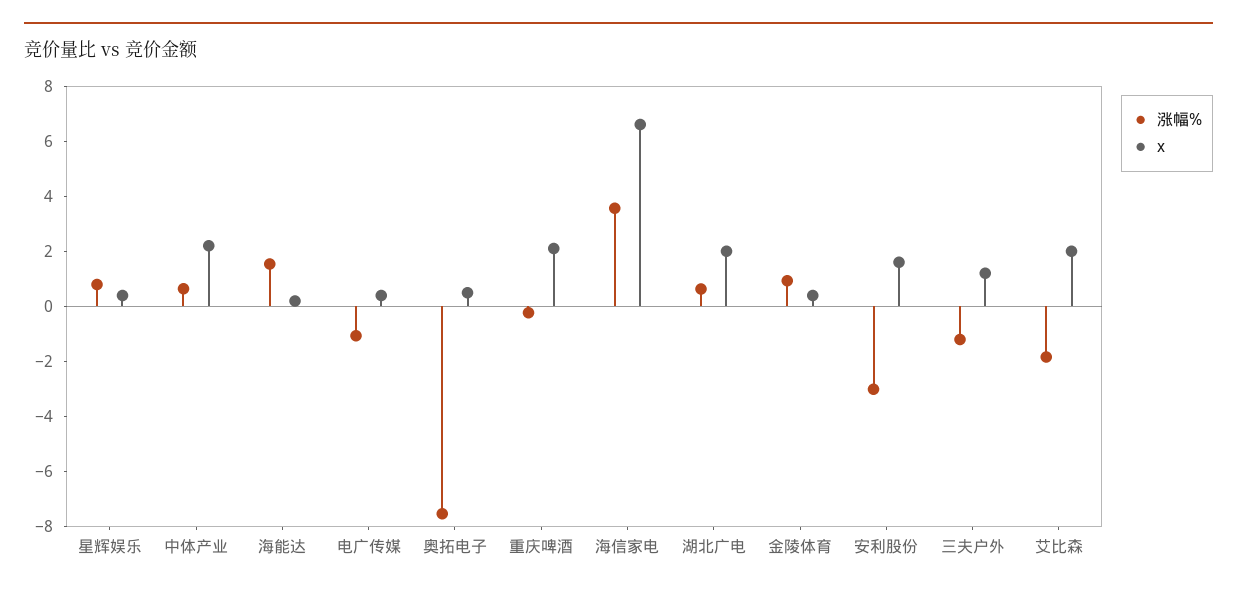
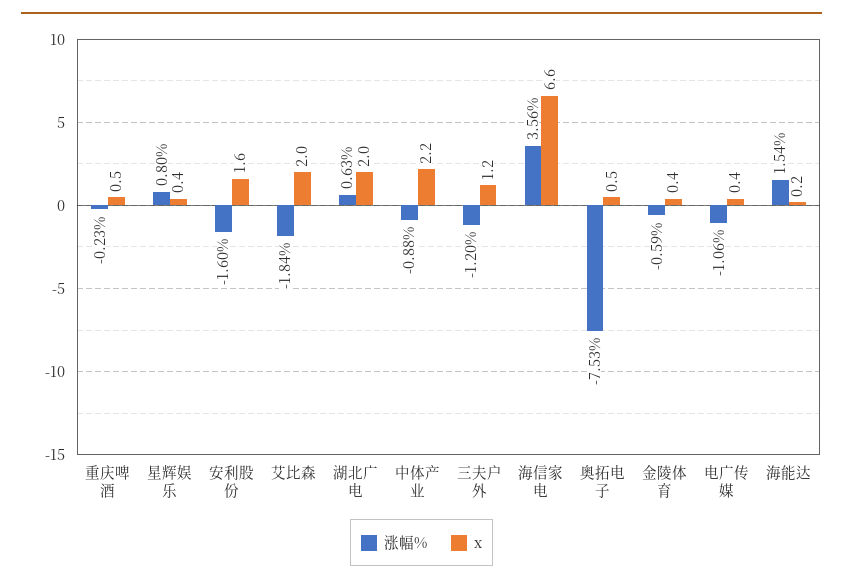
涨幅%, 中体产业: 0.5 -> -0.88
x, 重庆啤酒: 2 -> 0.5
涨幅%, 金陵体育: 1 -> -0.59
涨幅%, 安利股份: -3 -> -1.6

